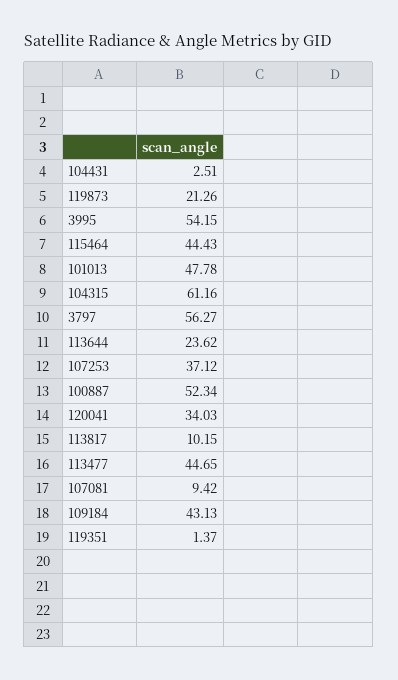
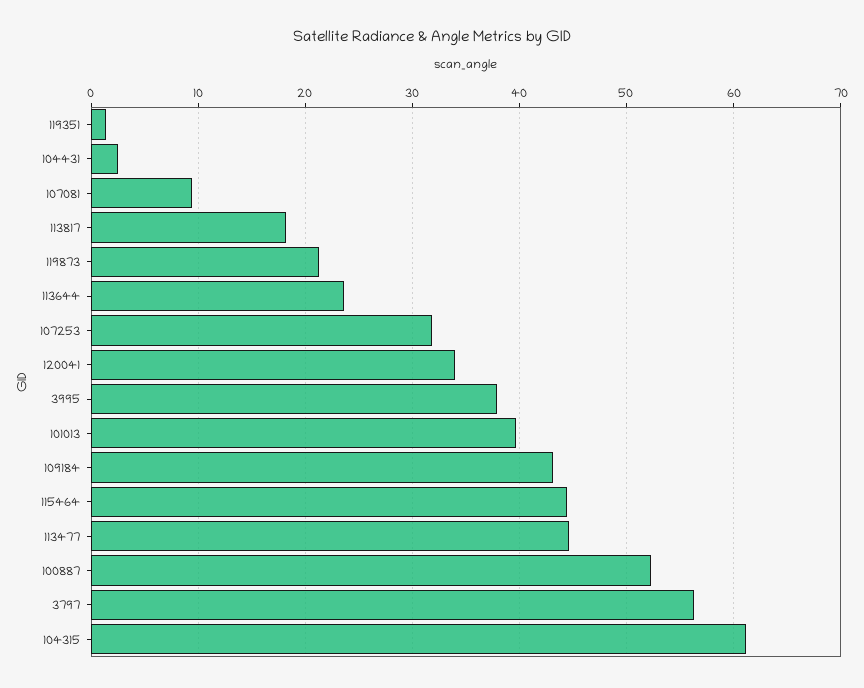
3995: 54.15 -> 38
101013: 47.78 -> 40
107253: 37.12 -> 32
113817: 10.15 -> 18

